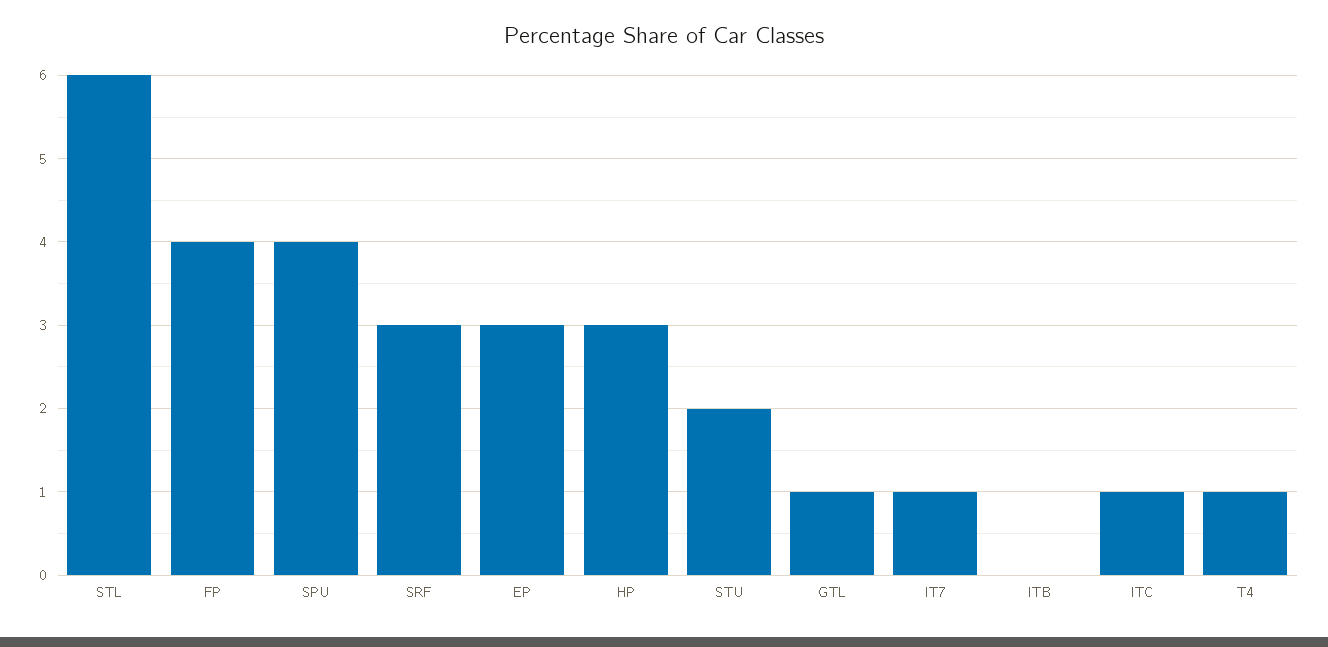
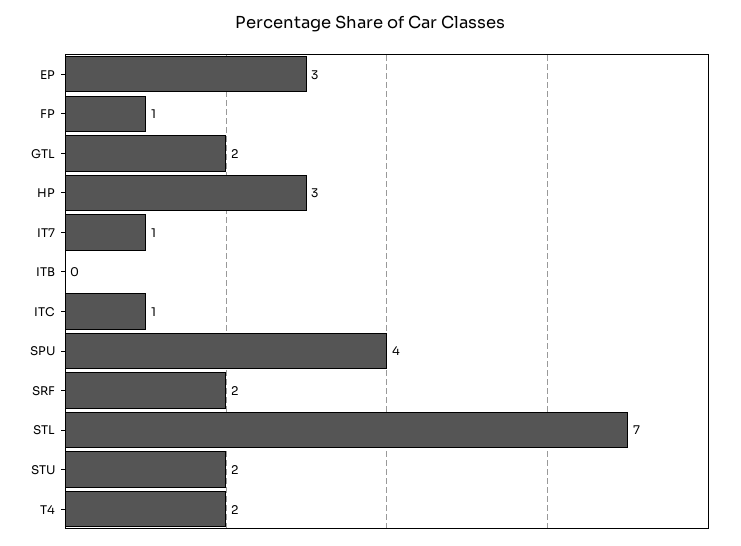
STL: 6 -> 7
FP: 4 -> 1
SRF: 3 -> 2
GTL: 1 -> 2
T4: 1 -> 2

